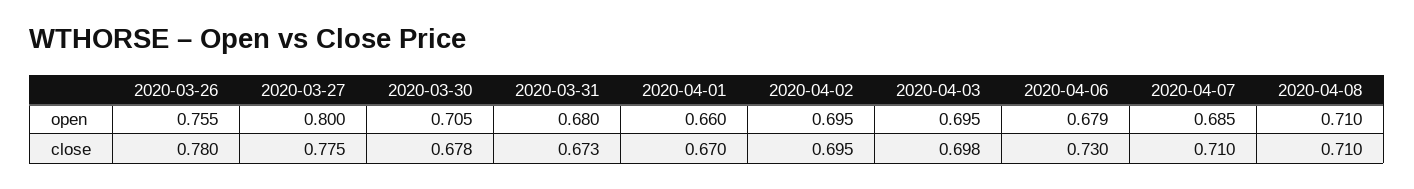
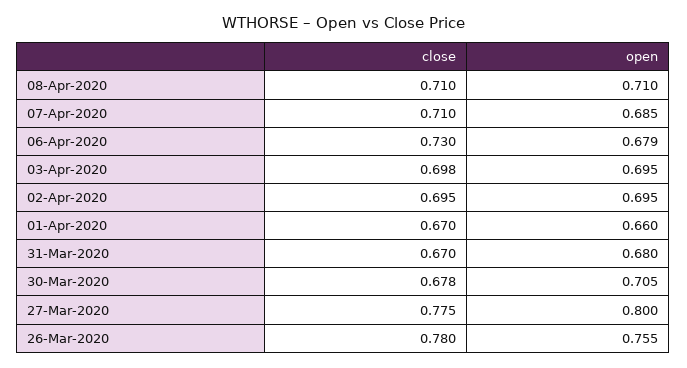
2020-03-31, close: 0.673 -> 0.67

